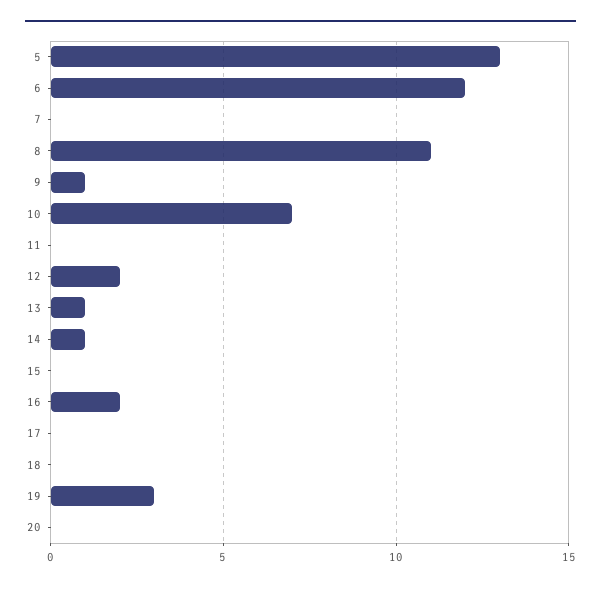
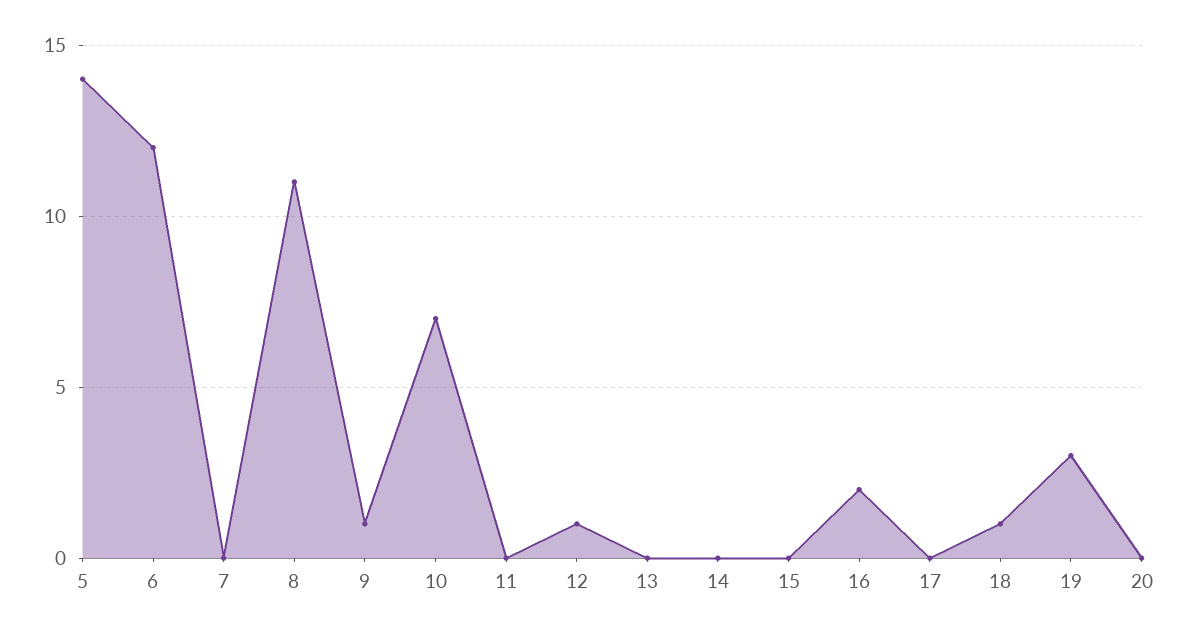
5: 13 -> 14
12: 2 -> 1
13: 1 -> 0
14: 1 -> 0
18: 0 -> 1

